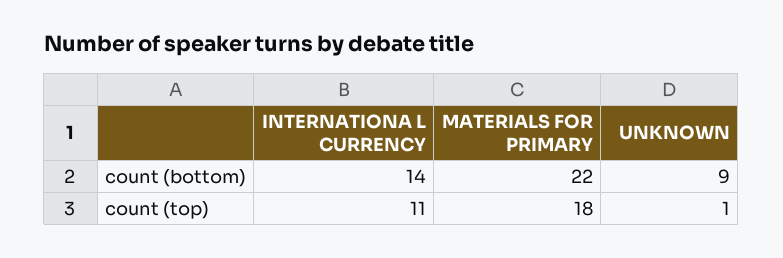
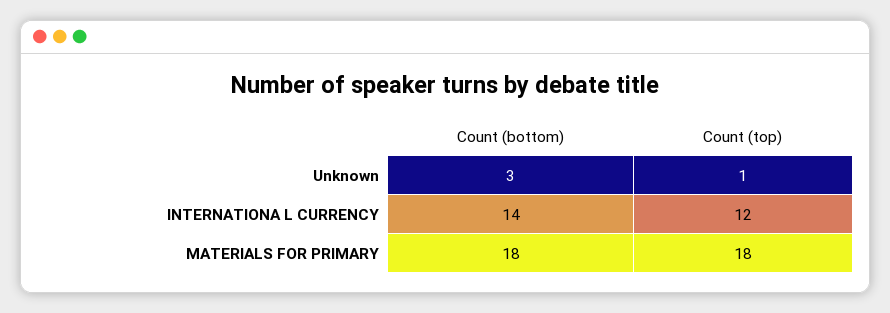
MATERIALS FOR PRIMARY, count (bottom): 22 -> 18
UNKNOWN, count (bottom): 9 -> 3
INTERNATIONA L CURRENCY, count (top): 11 -> 12

